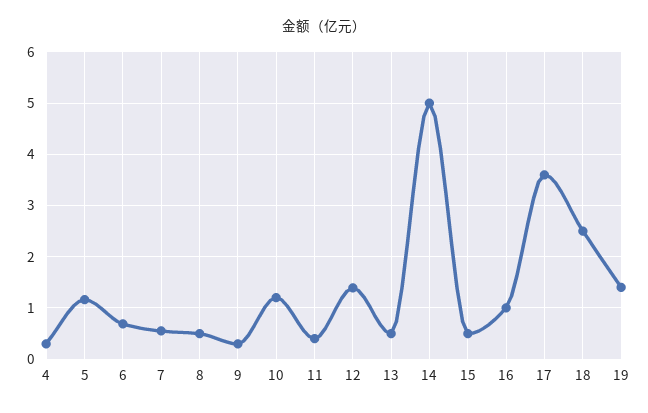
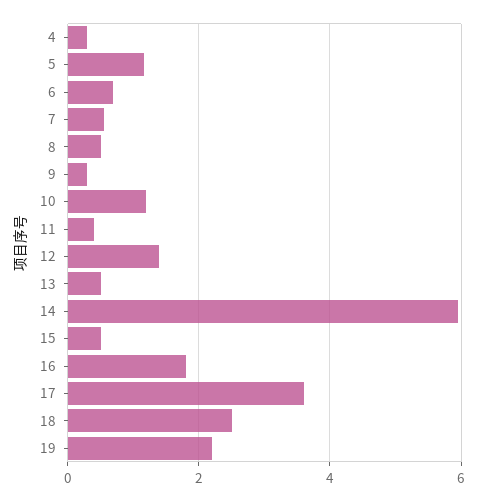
14: 5 -> 6
16: 1 -> 1.8
19: 1.4 -> 2.2

